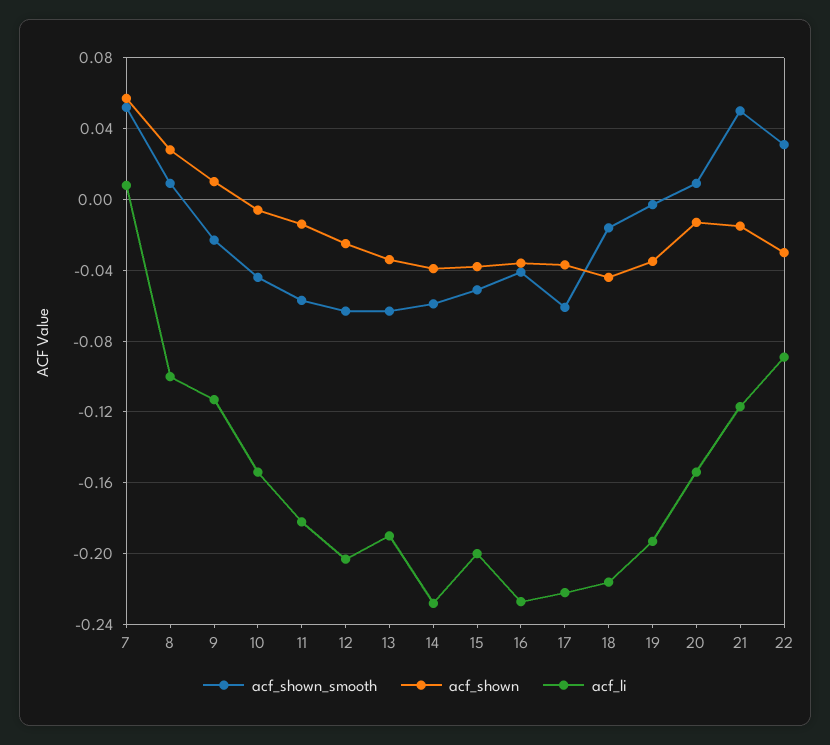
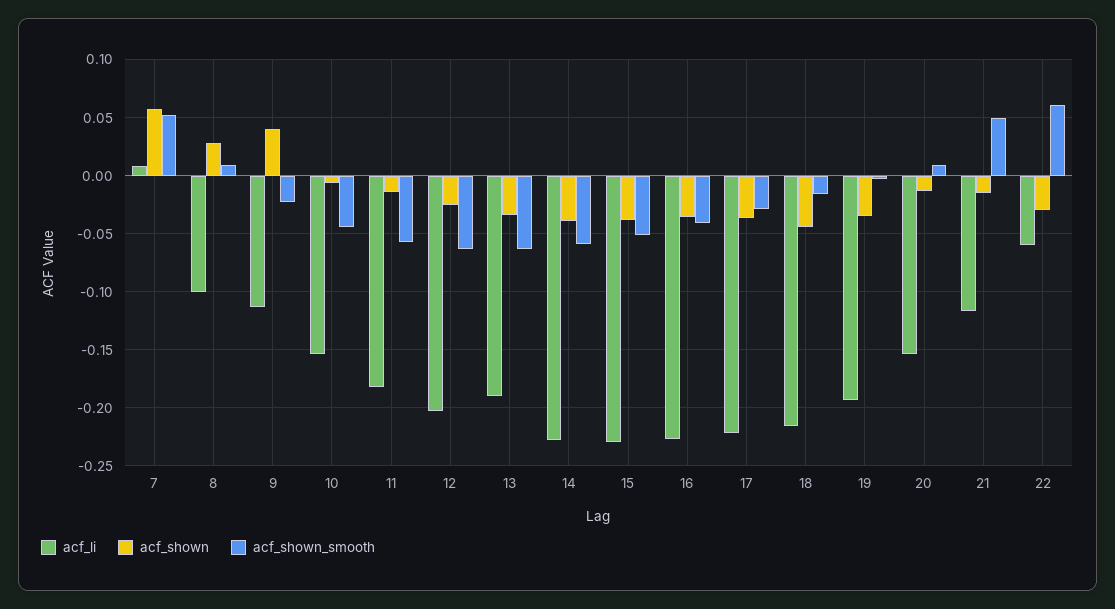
acf_shown, 9: 0.01 -> 0.04
acf_li, 15: -0.2 -> -0.23
acf_shown_smooth, 17: -0.06 -> -0.03
acf_shown_smooth, 22: 0.03 -> 0.06
acf_li, 22: -0.09 -> -0.06

